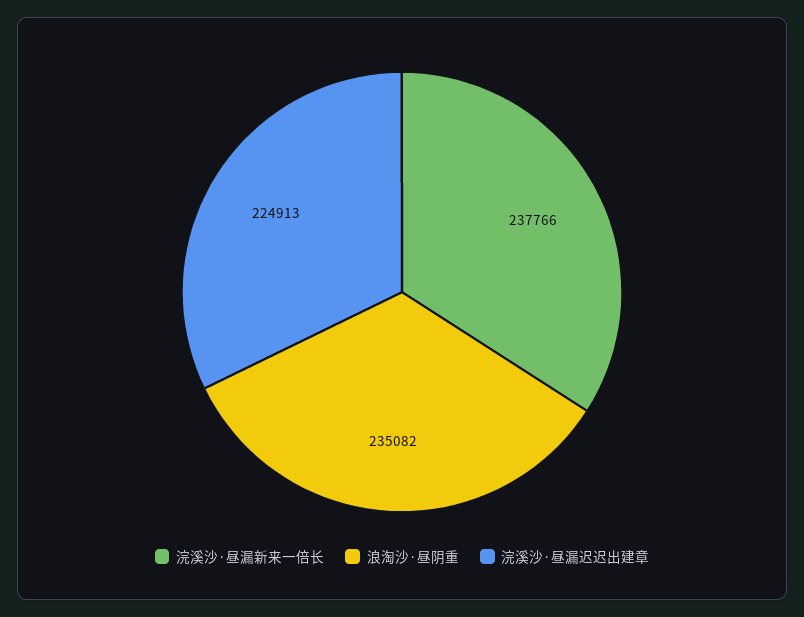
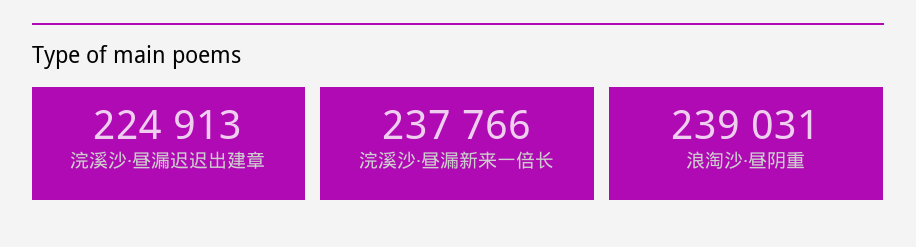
浪淘沙·昼阴重: 235082 -> 239031

